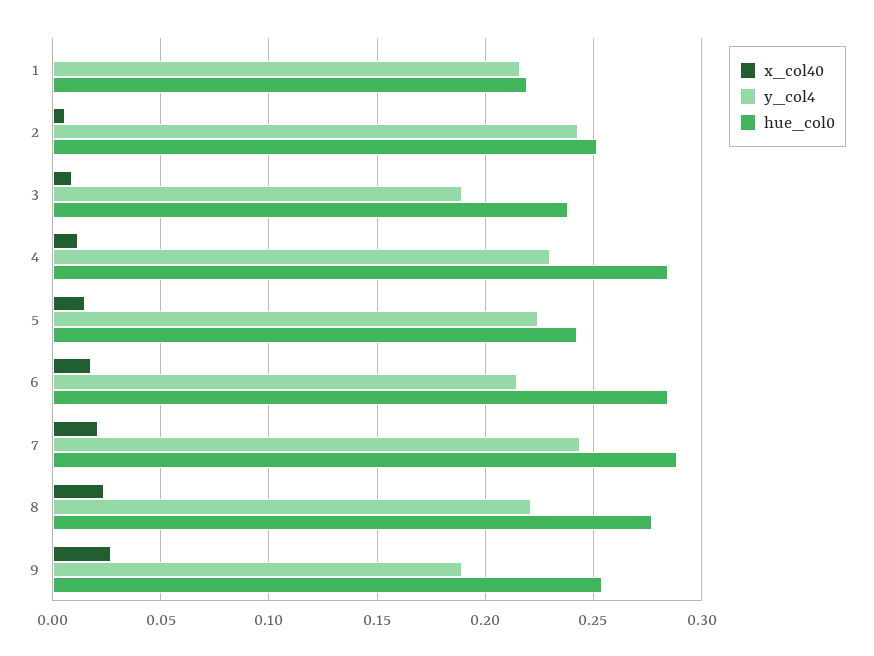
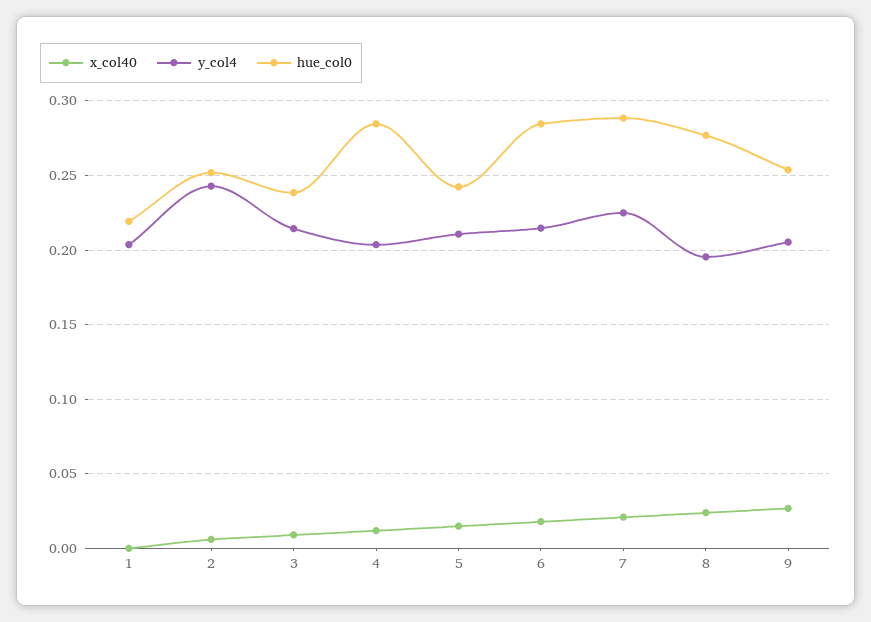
y_col4, 1: 0.215 -> 0.205
y_col4, 3: 0.19 -> 0.215
y_col4, 4: 0.23 -> 0.205
y_col4, 5: 0.225 -> 0.21
y_col4, 7: 0.245 -> 0.225
y_col4, 8: 0.22 -> 0.195
y_col4, 9: 0.19 -> 0.205

